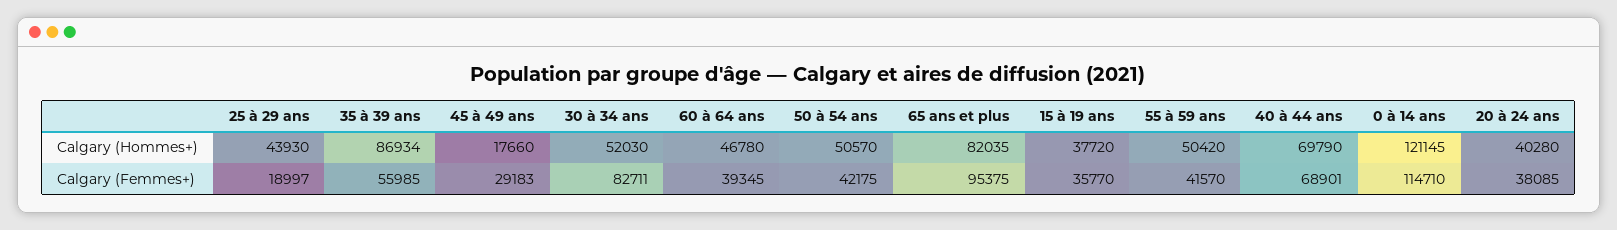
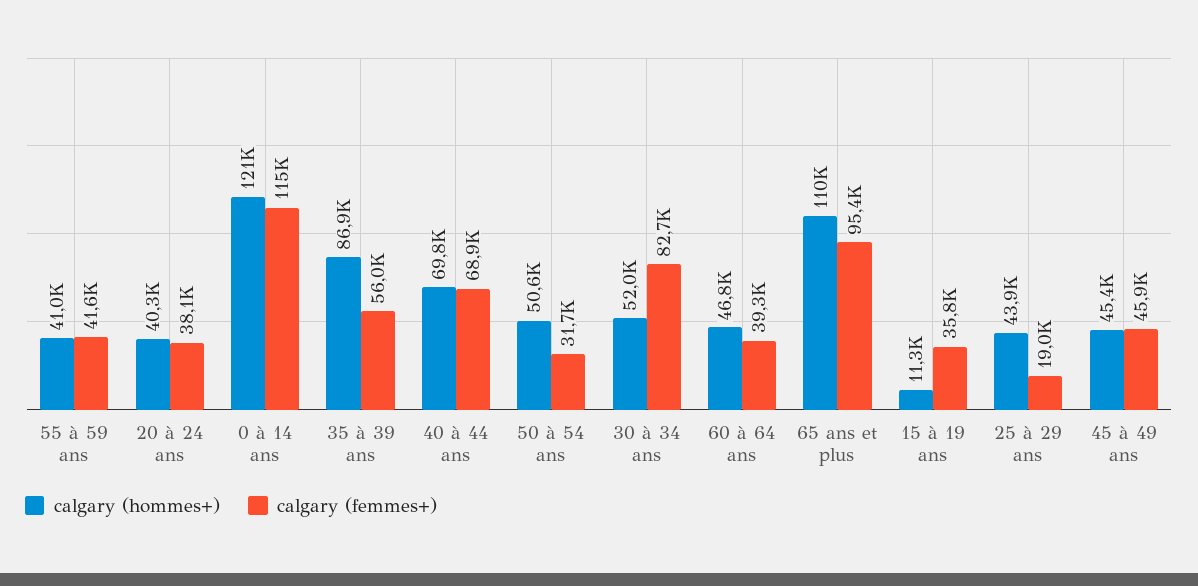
Calgary (Hommes+), 45 à 49 ans: 17660 -> 45400
Calgary (Hommes+), 65 ans et plus: 82035 -> 110000
Calgary (Hommes+), 15 à 19 ans: 37720 -> 11300
Calgary (Hommes+), 55 à 59 ans: 50420 -> 41000
Calgary (Femmes+), 45 à 49 ans: 29183 -> 45900
Calgary (Femmes+), 50 à 54 ans: 42175 -> 31700

